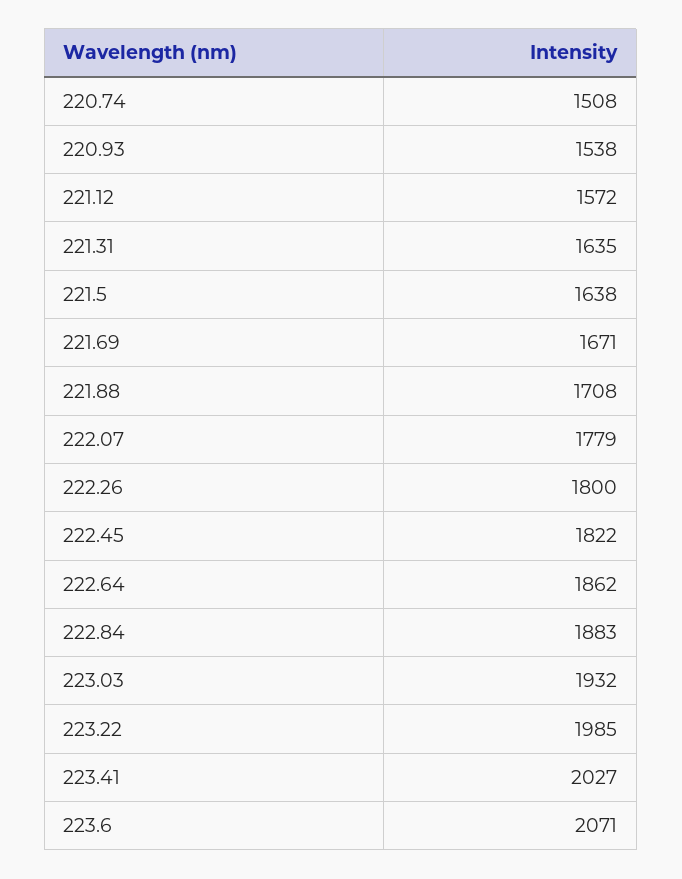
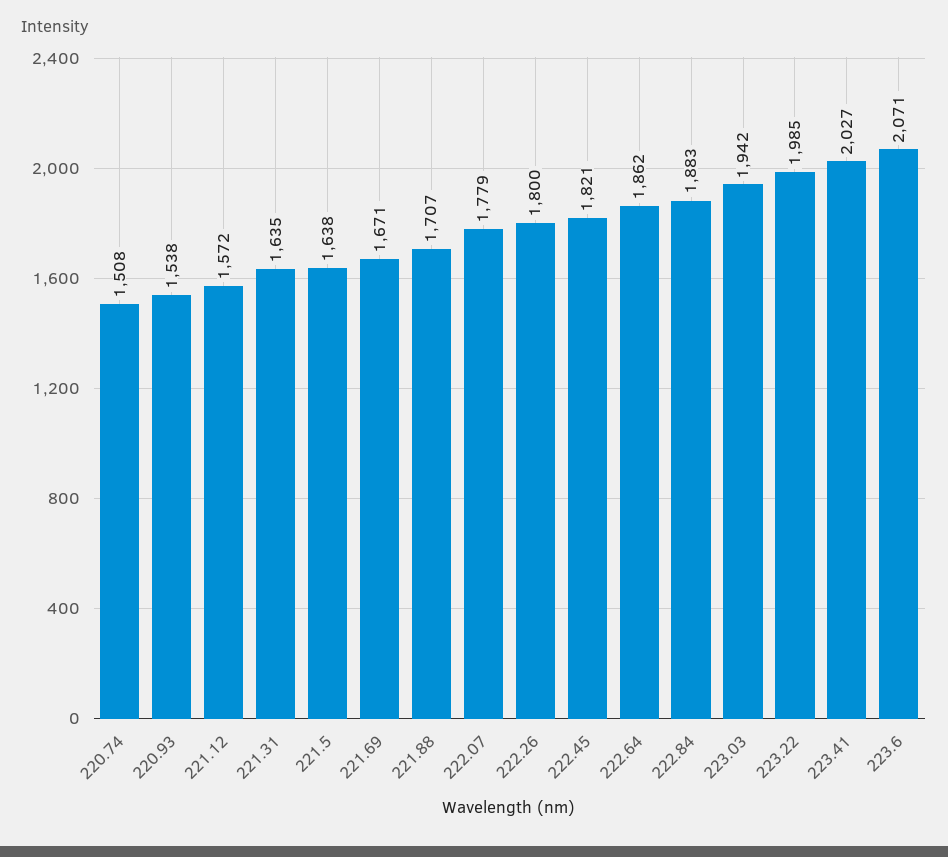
221.88: 1708 -> 1707
222.45: 1822 -> 1821
223.03: 1932 -> 1942

